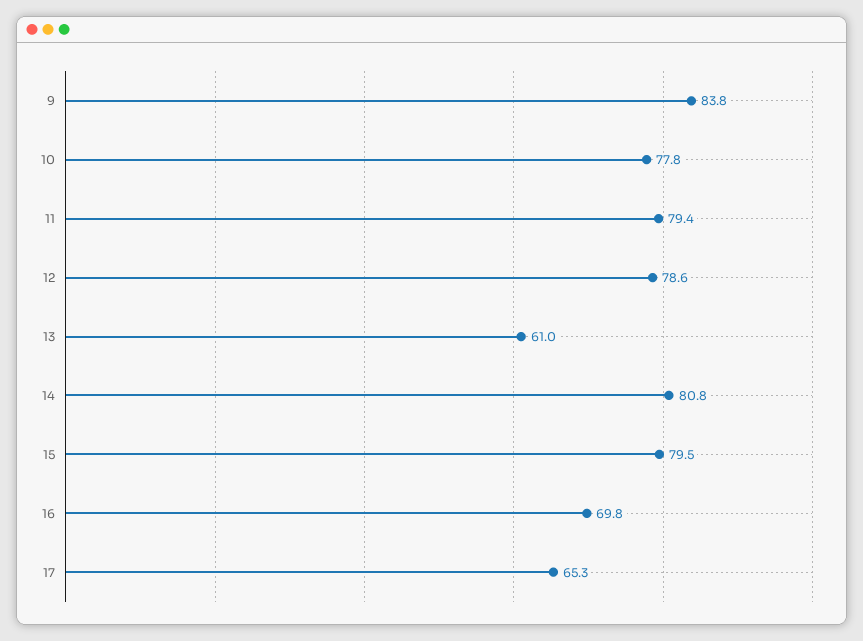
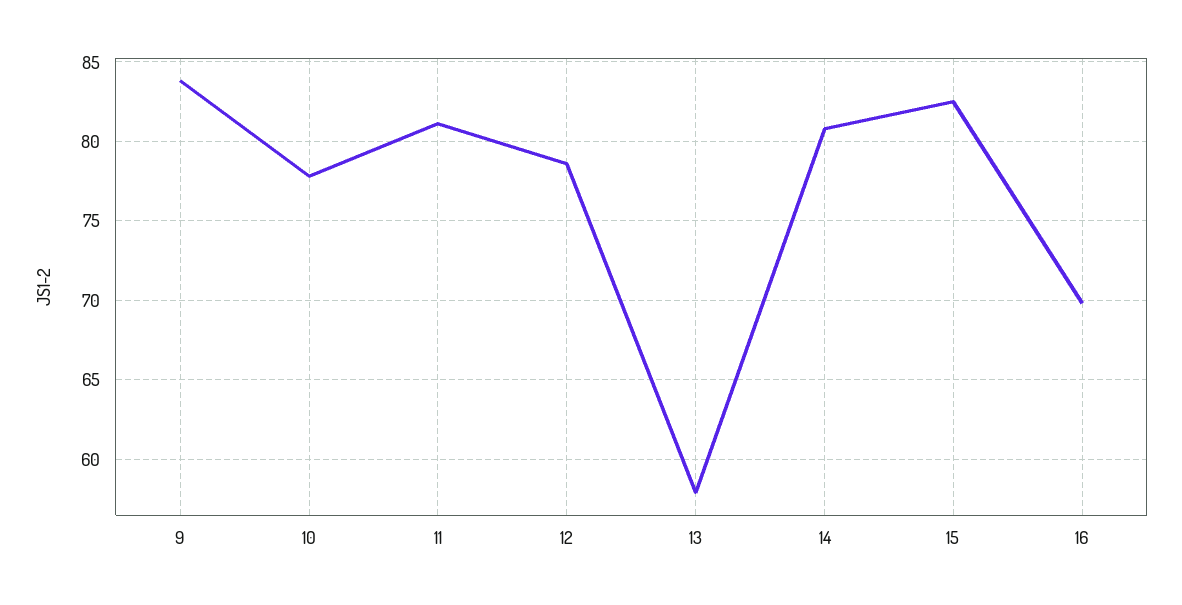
11: 79.4 -> 81
13: 61 -> 58
15: 79.5 -> 82.5
17: 65.3 -> none

